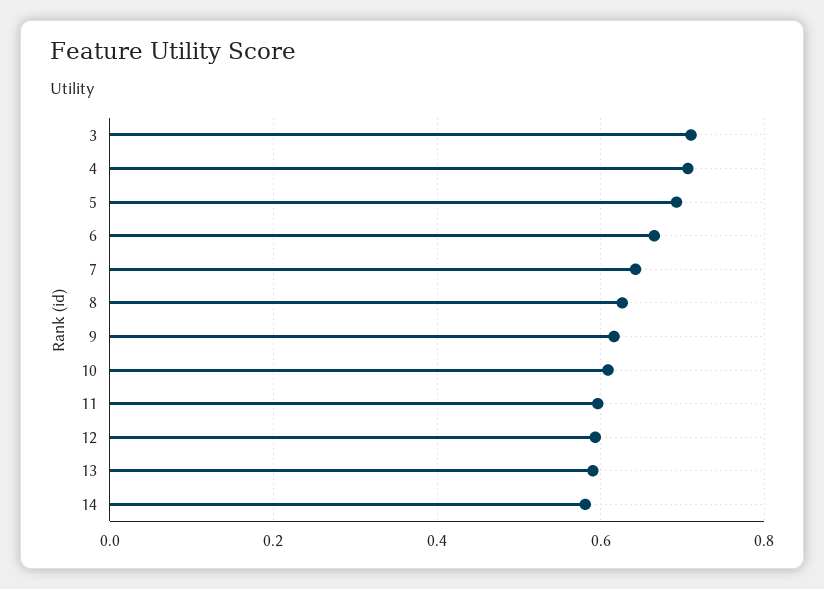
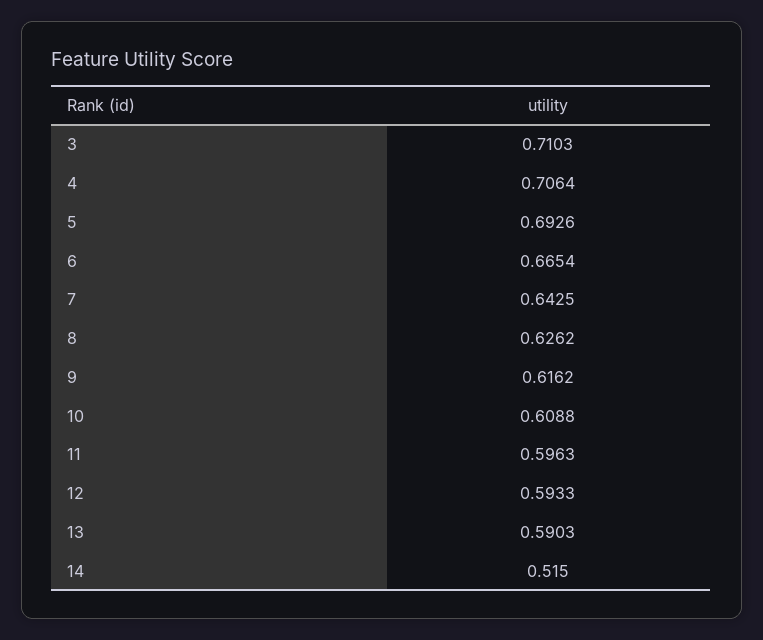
14: 0.58 -> 0.515

